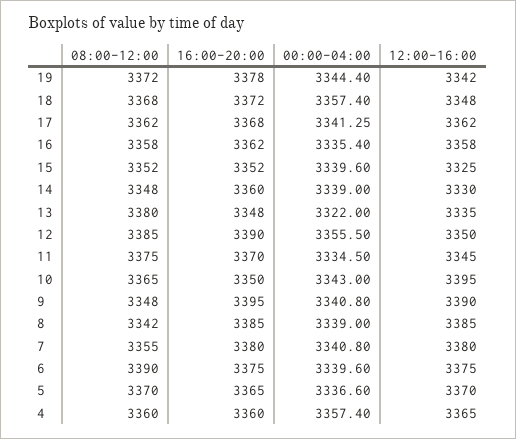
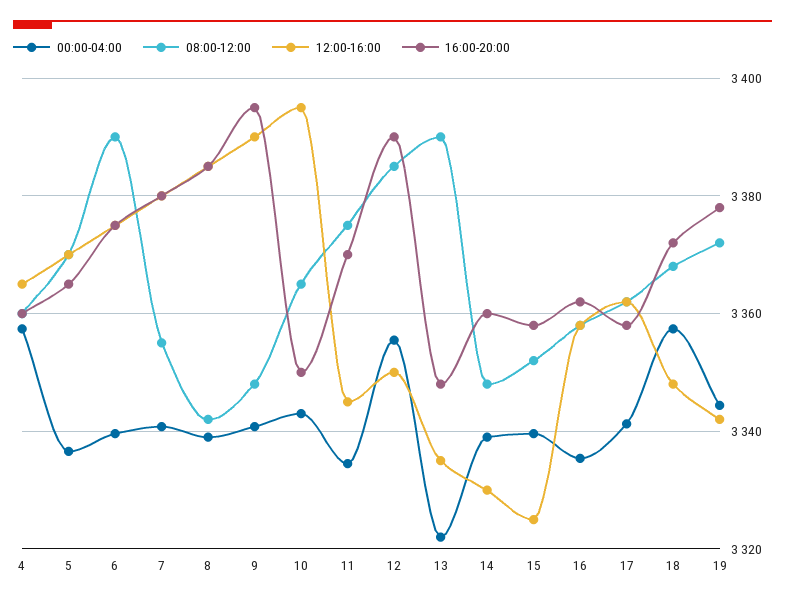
16:00-20:00, 17: 3368 -> 3358
16:00-20:00, 15: 3352 -> 3358
08:00-12:00, 13: 3380 -> 3390

